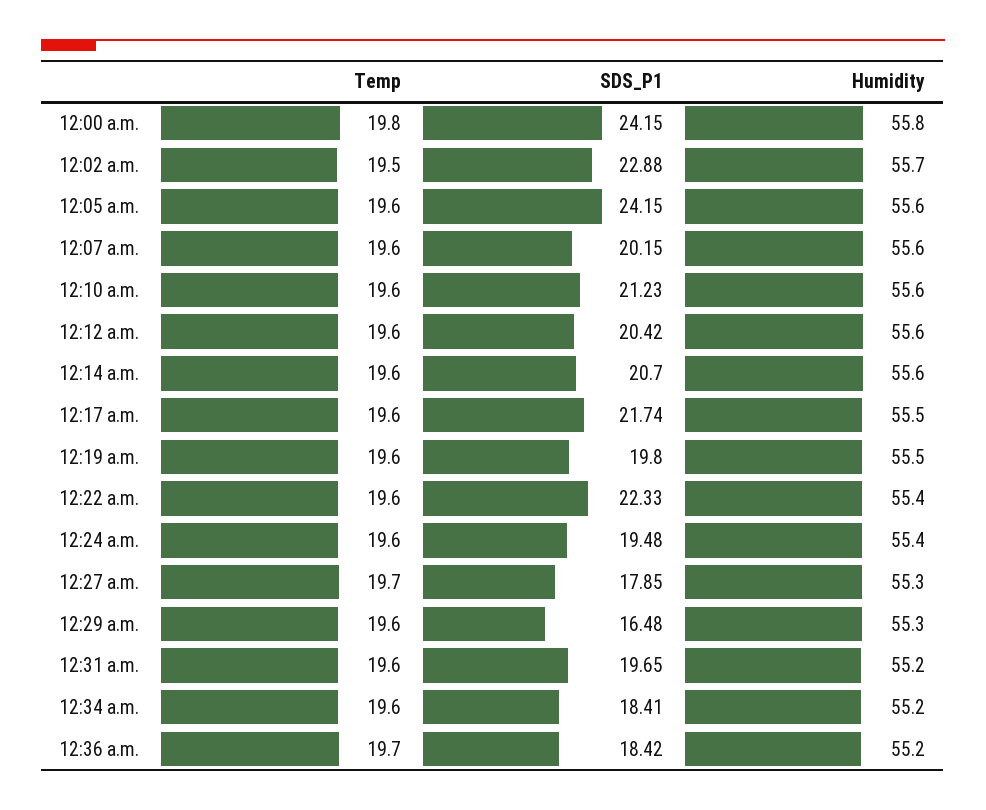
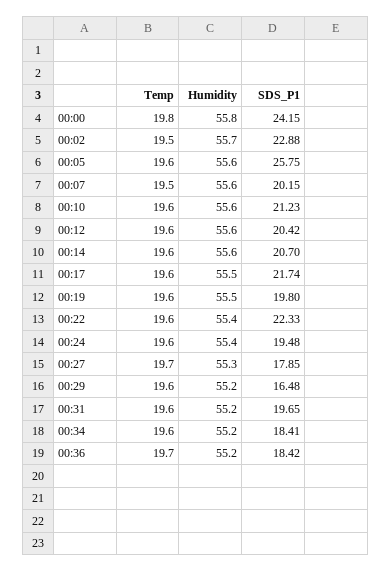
SDS_P1, 12:05 a.m.: 24.15 -> 25.75
Temp, 12:07 a.m.: 19.6 -> 19.5
Humidity, 12:29 a.m.: 55.3 -> 55.2

